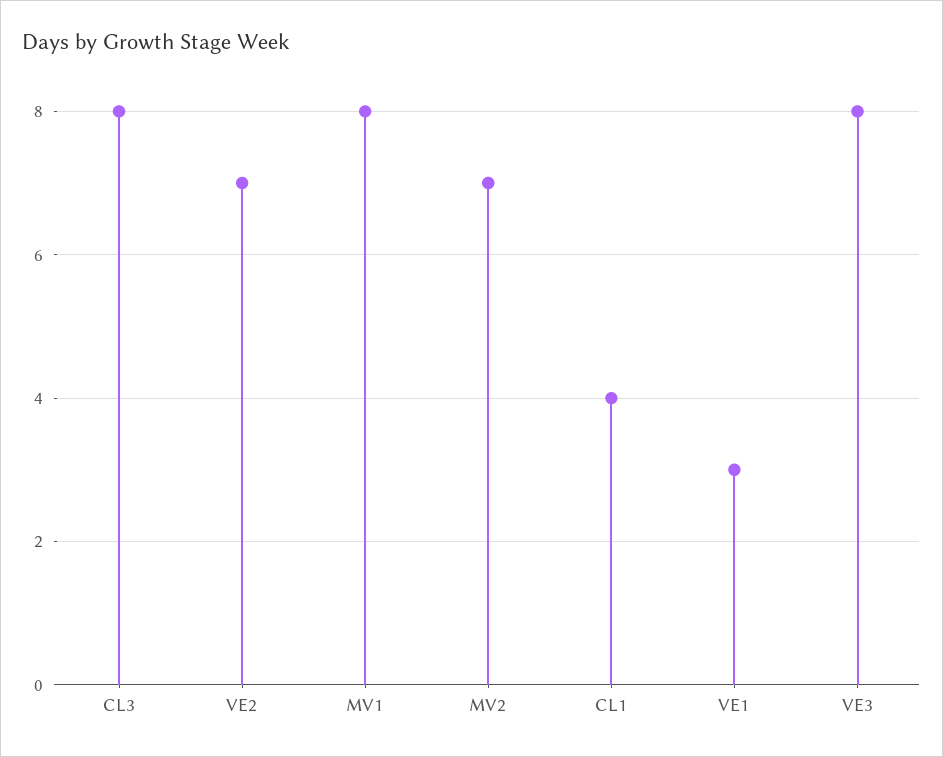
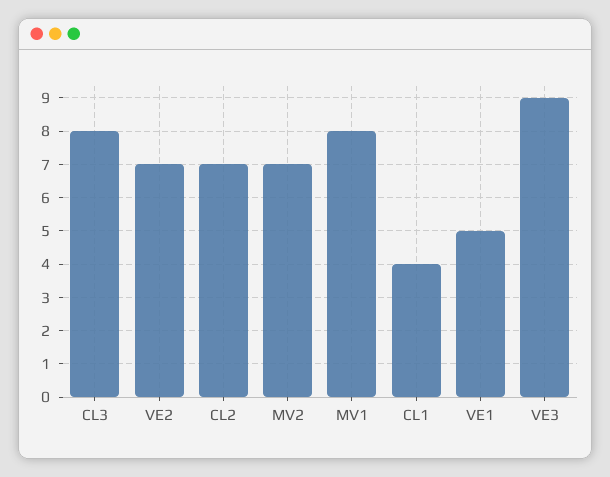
VE1: 3 -> 5
VE3: 8 -> 9
CL2: none -> 7

